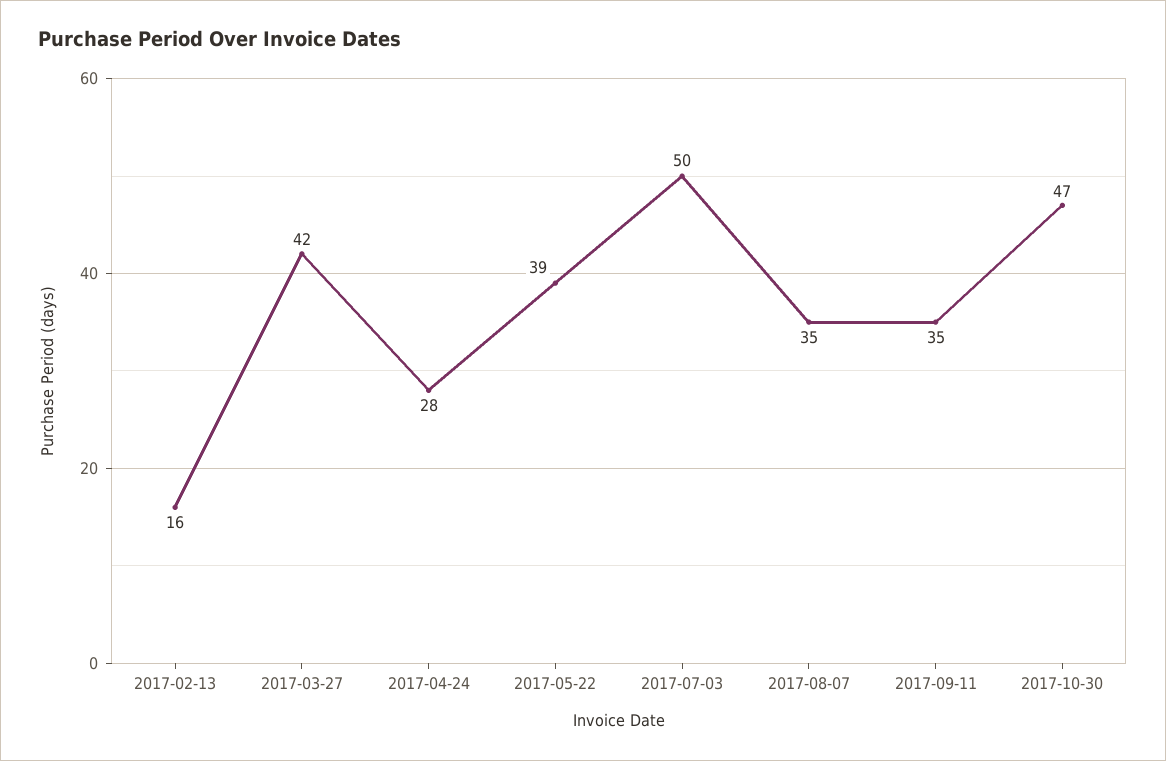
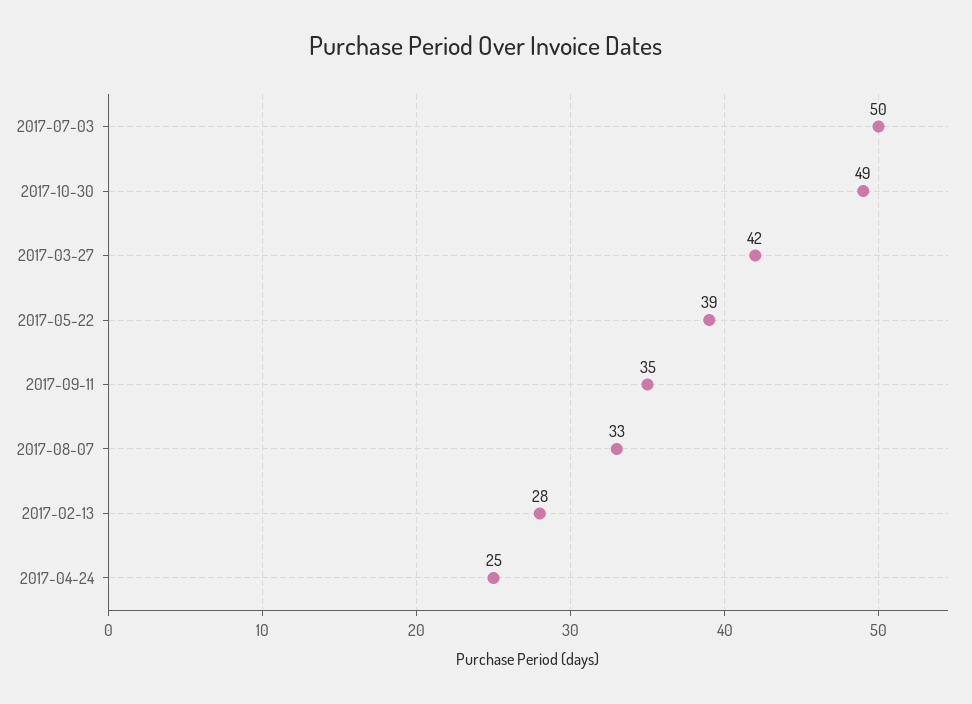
2017-02-13: 16 -> 28
2017-04-24: 28 -> 25
2017-08-07: 35 -> 33
2017-10-30: 47 -> 49

